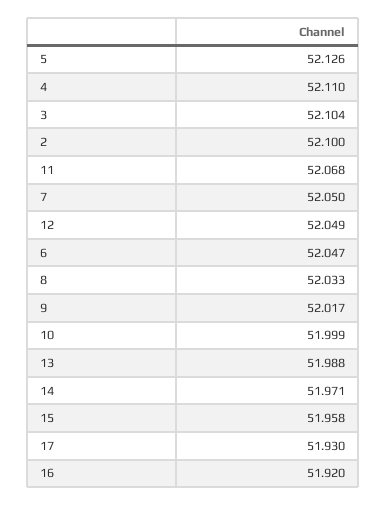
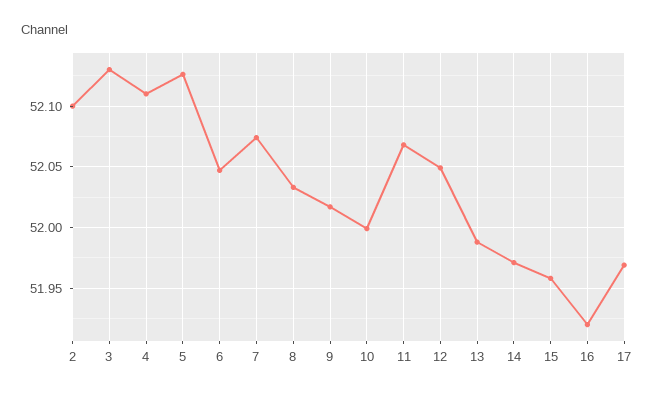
3: 52.104 -> 52.13
7: 52.05 -> 52.075
17: 51.93 -> 51.97

